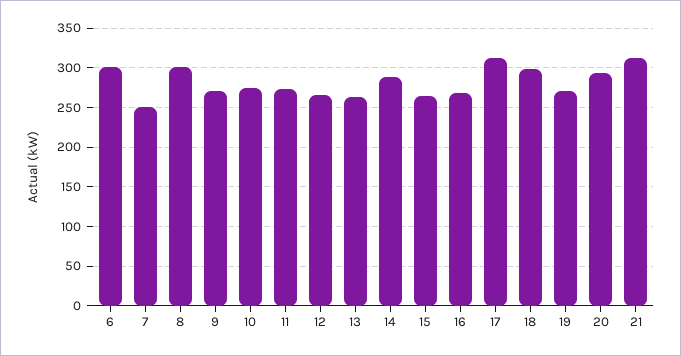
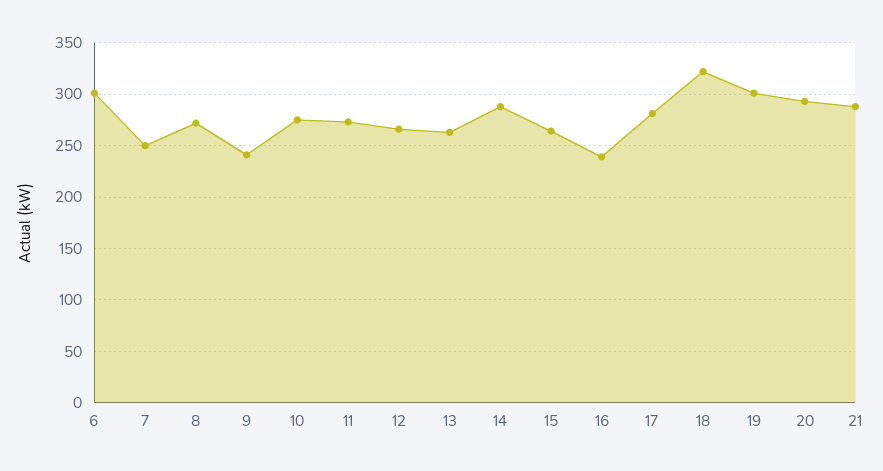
8: 300 -> 270
9: 270 -> 240
16: 270 -> 240
17: 310 -> 280
18: 300 -> 320
19: 270 -> 300
21: 310 -> 290

